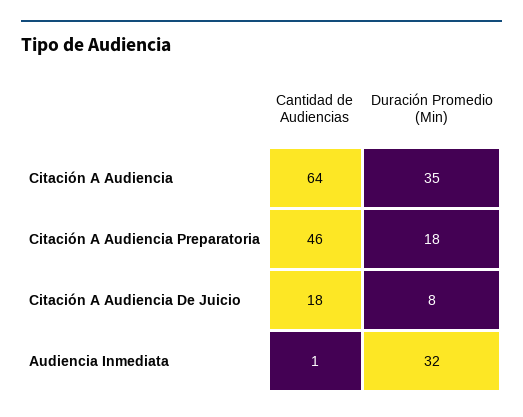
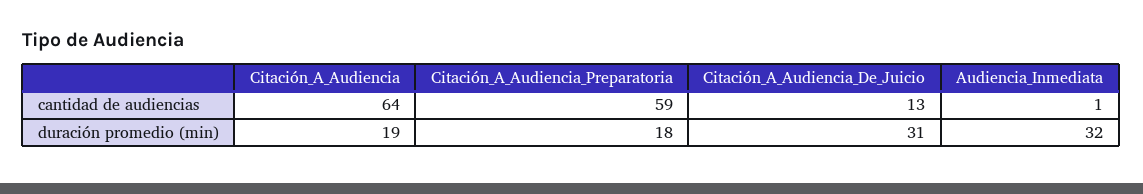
Duración Promedio (Min), Citación A Audiencia: 35 -> 19
Cantidad de Audiencias, Citación A Audiencia Preparatoria: 46 -> 59
Cantidad de Audiencias, Citación A Audiencia De Juicio: 18 -> 13
Duración Promedio (Min), Citación A Audiencia De Juicio: 8 -> 31

